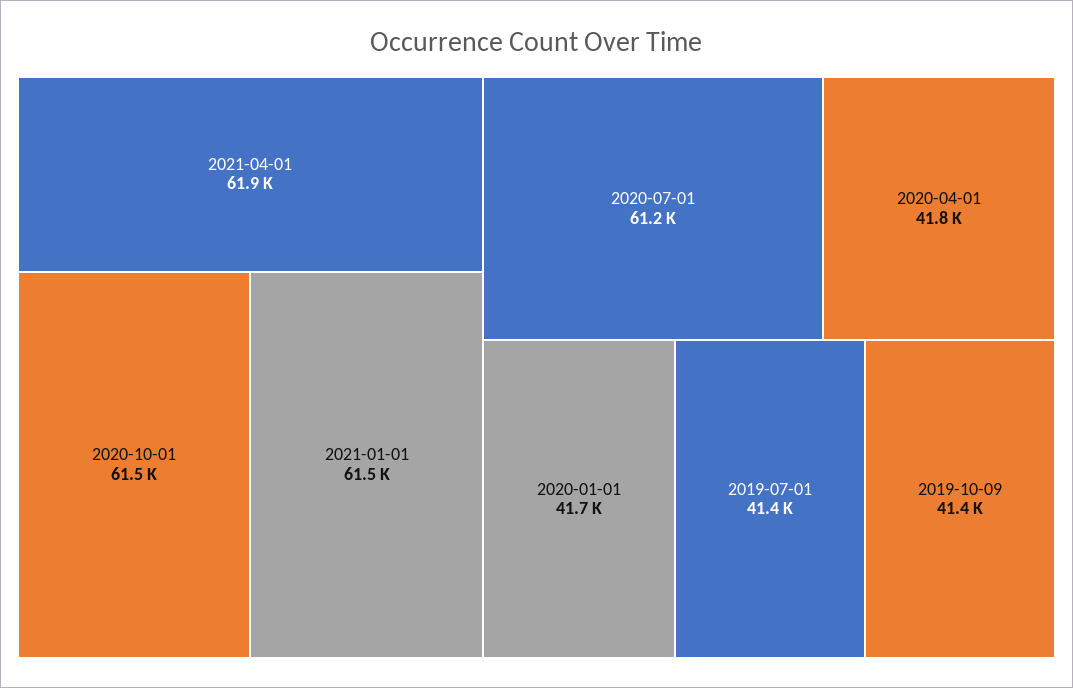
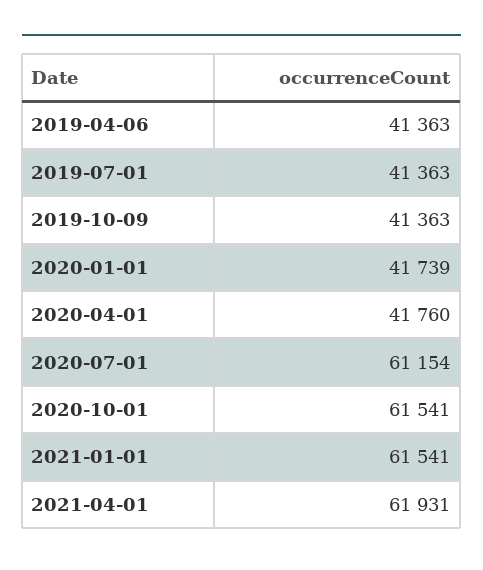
2019-04-06: none -> 41363

